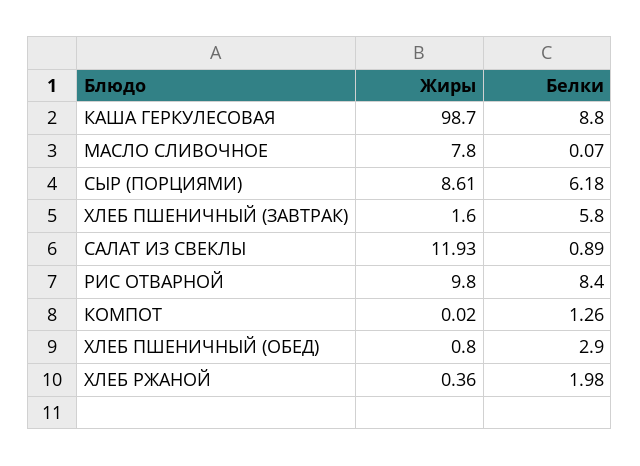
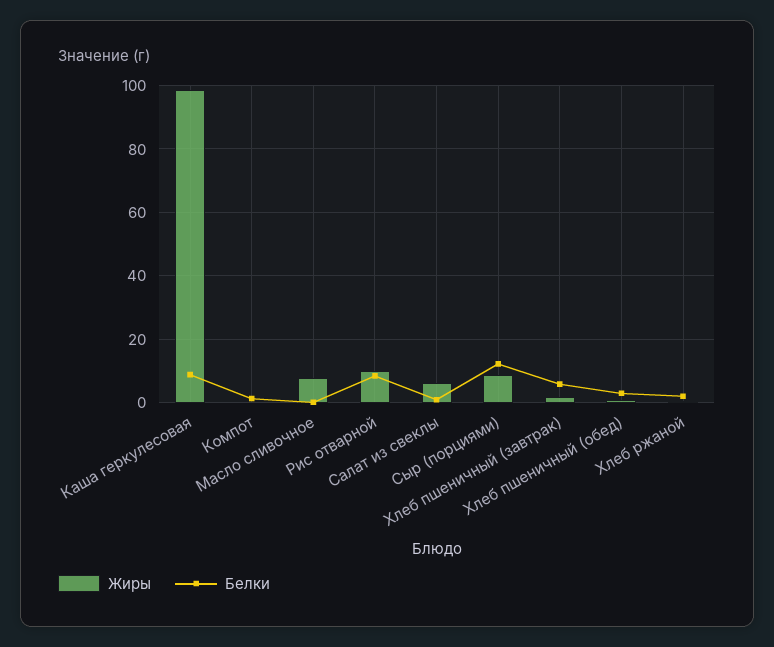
Белки, СЫР (ПОРЦИЯМИ): 6.18 -> 12
Жиры, САЛАТ ИЗ СВЕКЛЫ: 11.93 -> 6

